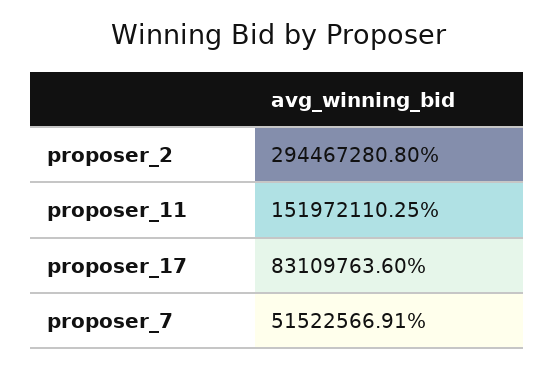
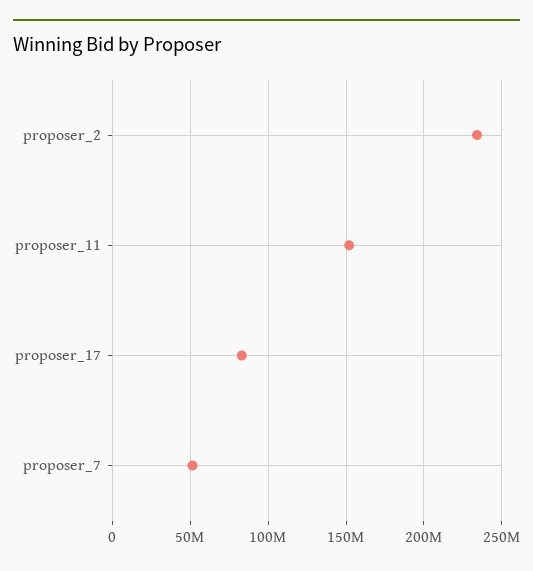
proposer_2: 294467280.8 -> 235000000

